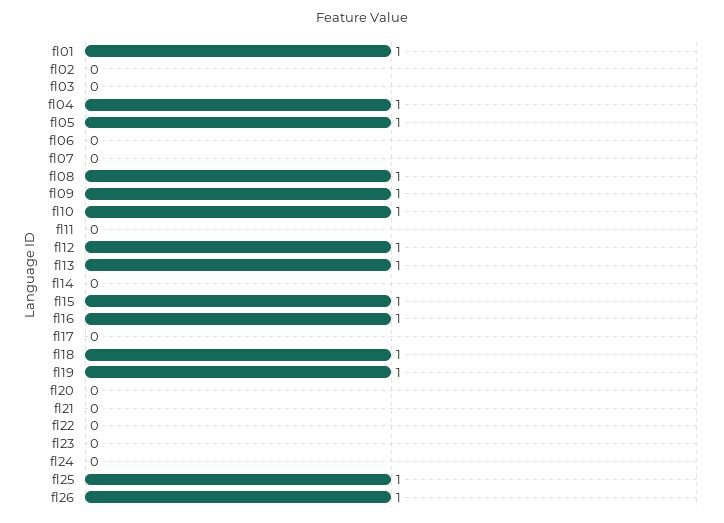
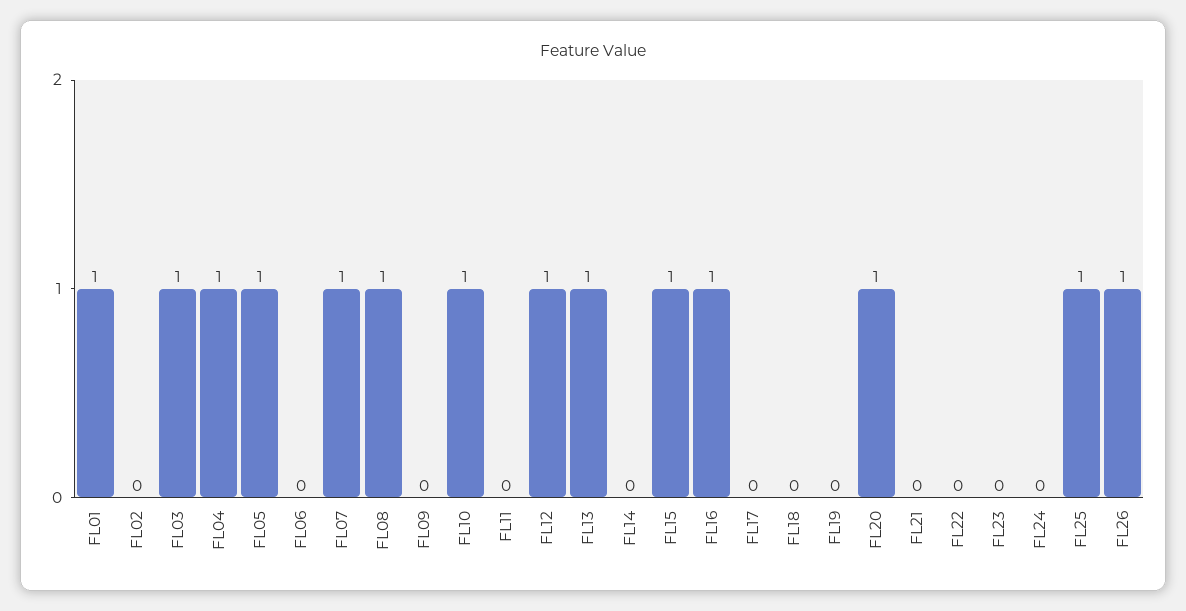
fl03: 0 -> 1
fl07: 0 -> 1
fl09: 1 -> 0
fl18: 1 -> 0
fl19: 1 -> 0
fl20: 0 -> 1

